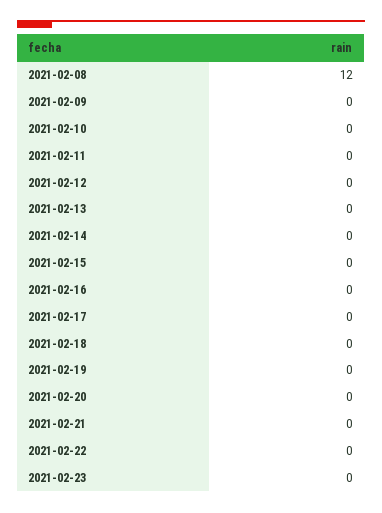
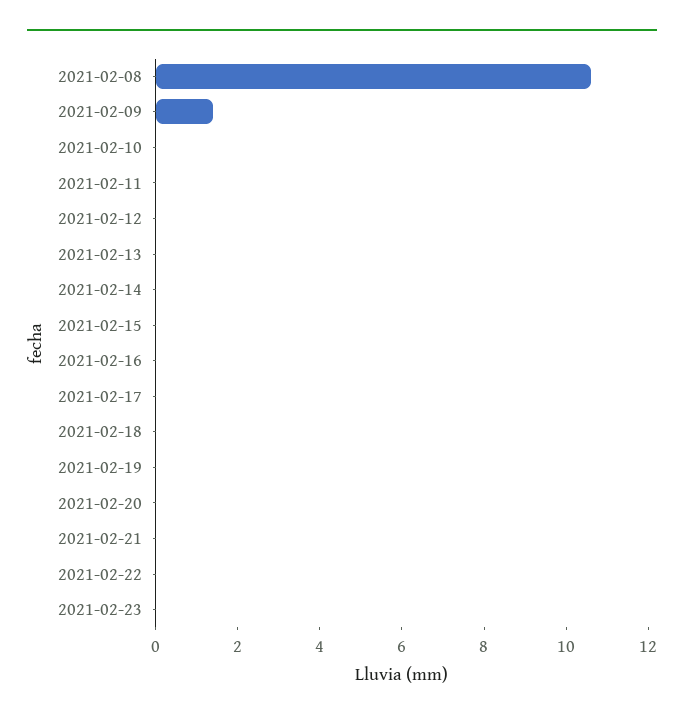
2021-02-08: 12 -> 10.5
2021-02-09: 0 -> 1.5

